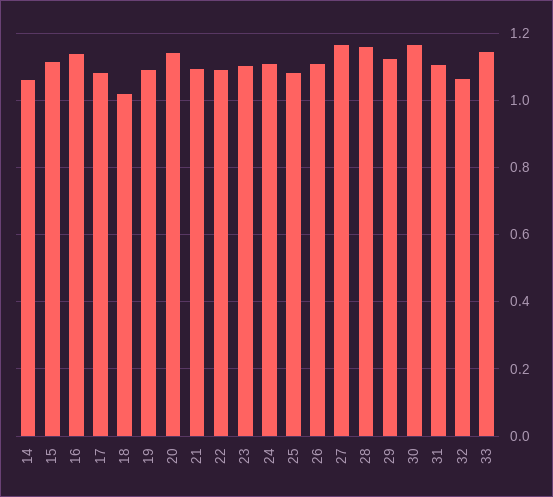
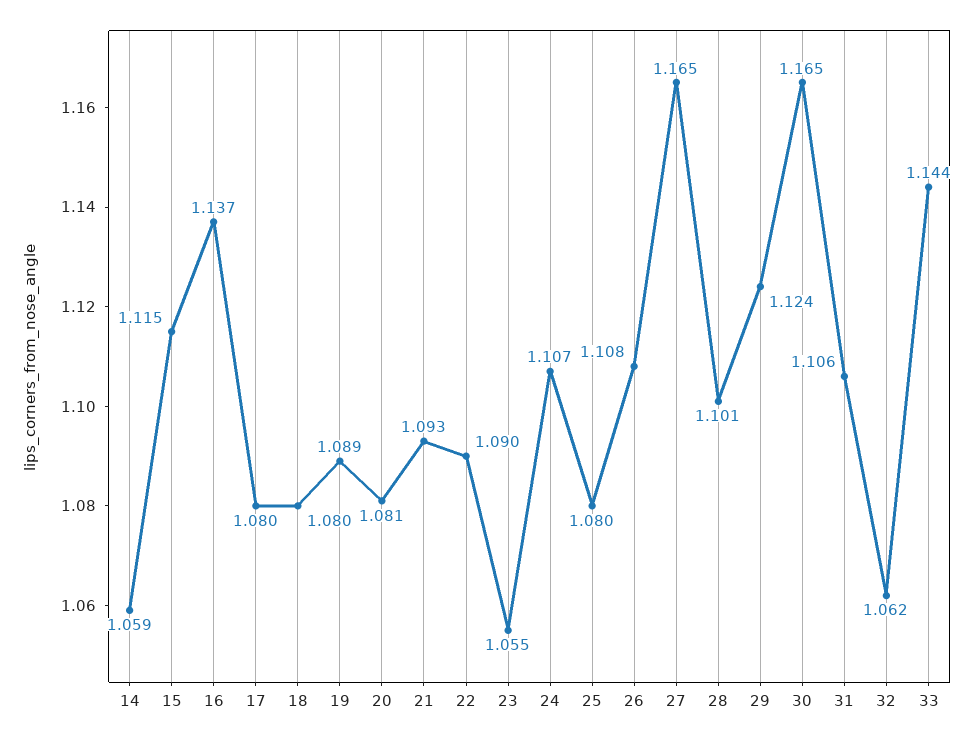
18: 1.02 -> 1.08
20: 1.14 -> 1.081
23: 1.1 -> 1.055
28: 1.16 -> 1.101

